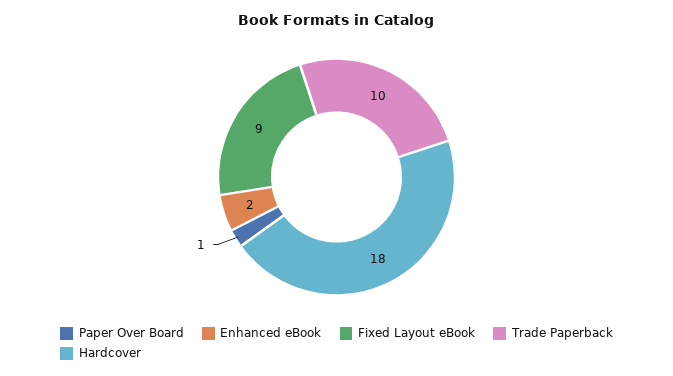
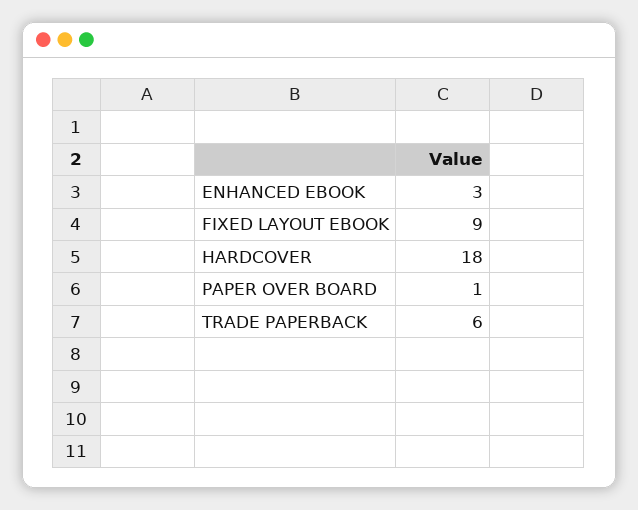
Enhanced eBook: 2 -> 3
Trade Paperback: 10 -> 6

